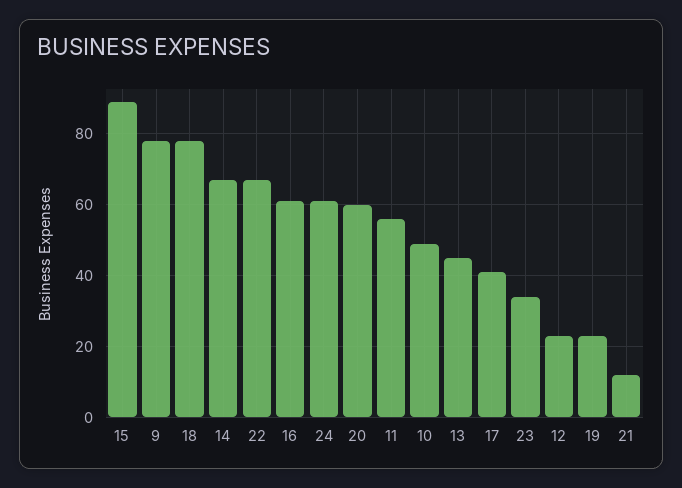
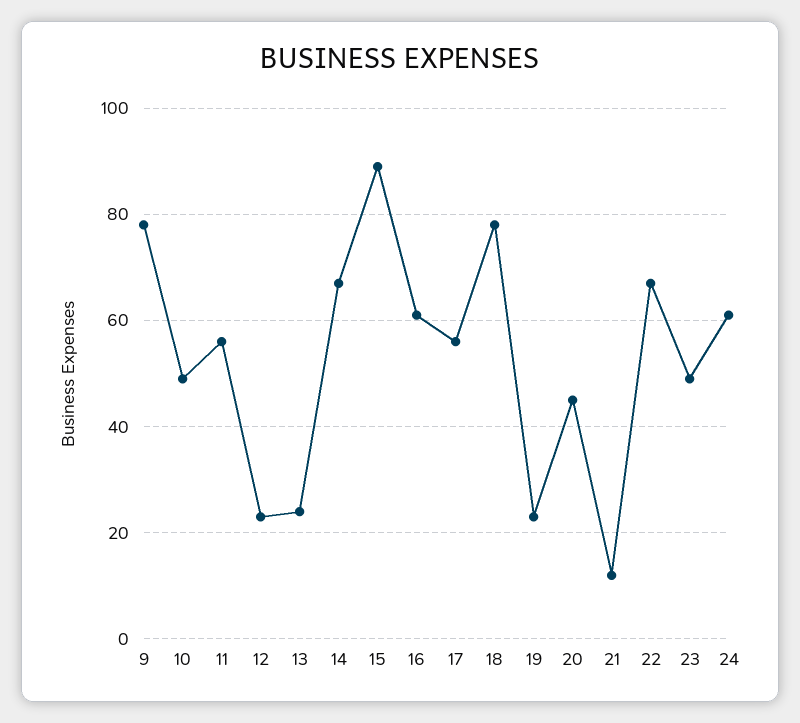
20: 60 -> 45
13: 45 -> 25
17: 40 -> 55
23: 35 -> 50

